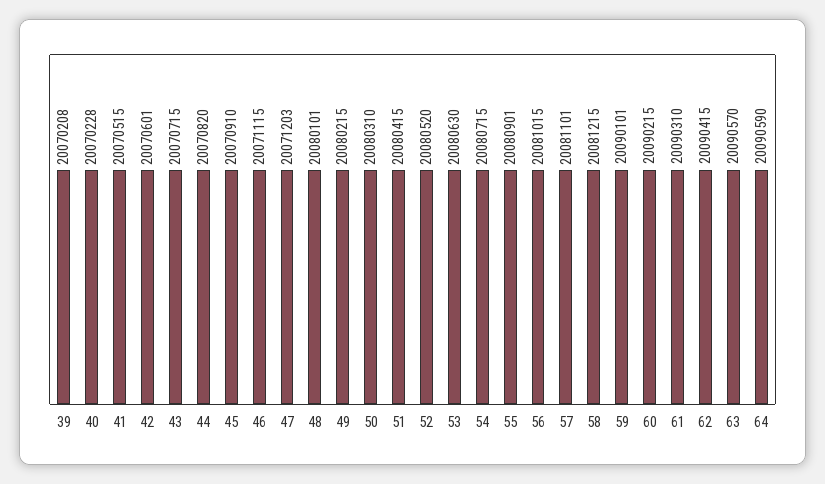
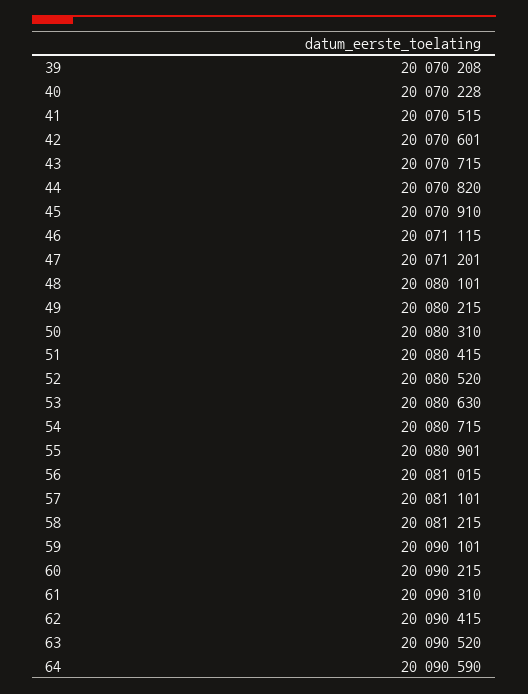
47: 20071203 -> 20071201
63: 20090570 -> 20090520

